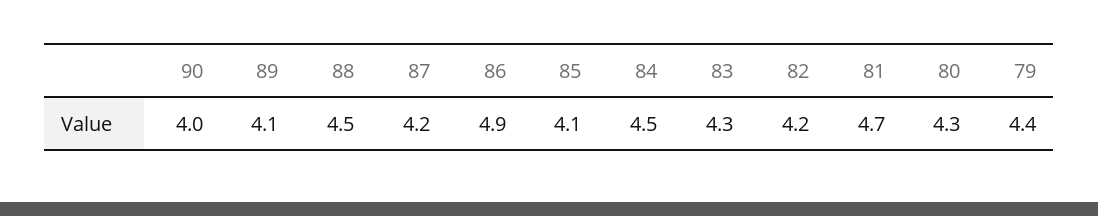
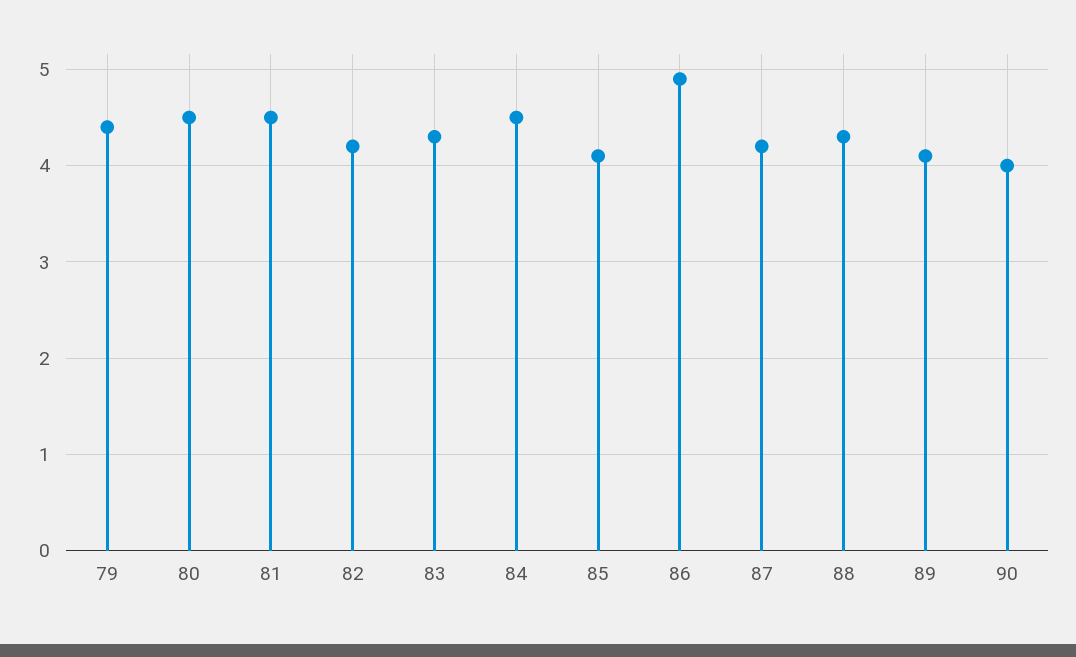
88: 4.5 -> 4.3
81: 4.7 -> 4.5
80: 4.3 -> 4.5

